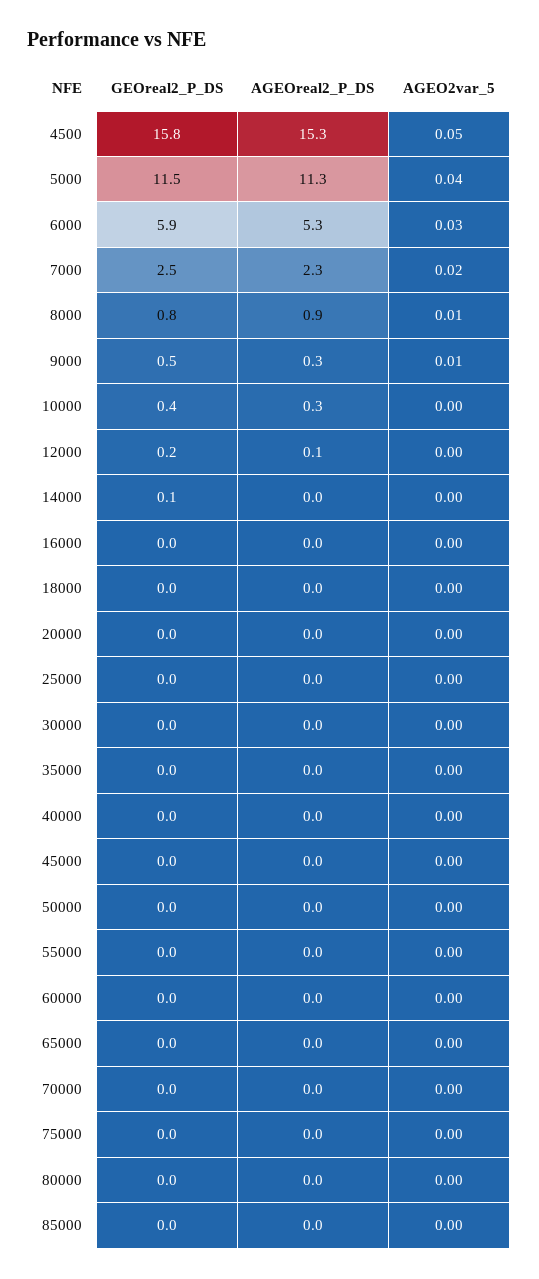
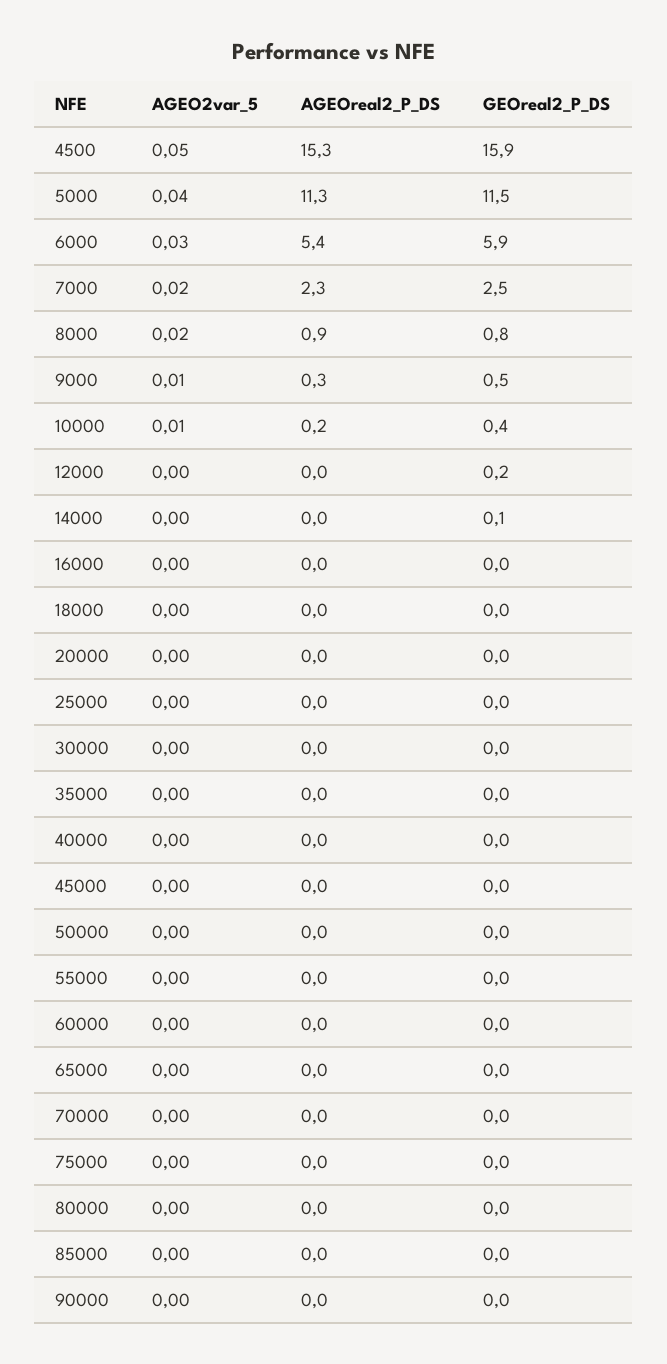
GEOreal2_P_DS, 4500: 15.8 -> 15.9
AGEOreal2_P_DS, 6000: 5.3 -> 5.4
AGEO2var_5, 8000: 0.01 -> 0.02
AGEOreal2_P_DS, 10000: 0.3 -> 0.2
AGEO2var_5, 10000: 0 -> 0.01
AGEOreal2_P_DS, 12000: 0.1 -> 0
AGEO2var_5, 90000: none -> 0
AGEOreal2_P_DS, 90000: none -> 0
GEOreal2_P_DS, 90000: none -> 0

